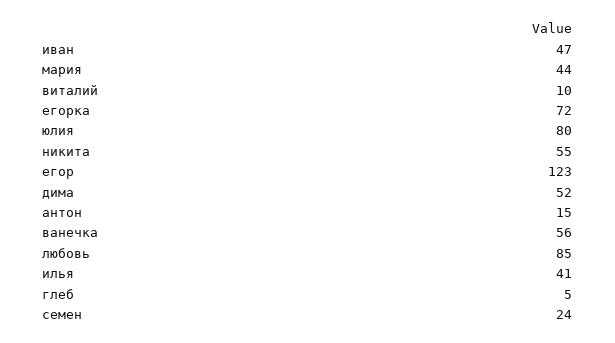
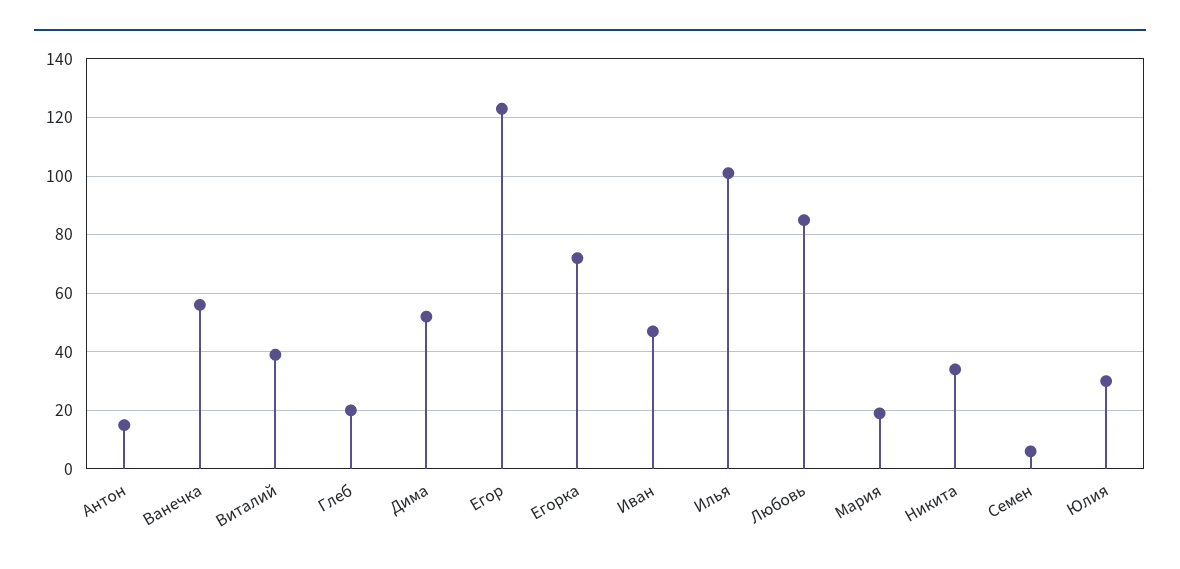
мария: 44 -> 20
виталий: 10 -> 40
юлия: 80 -> 30
никита: 55 -> 35
илья: 41 -> 100
глеб: 5 -> 20
семен: 24 -> 5

